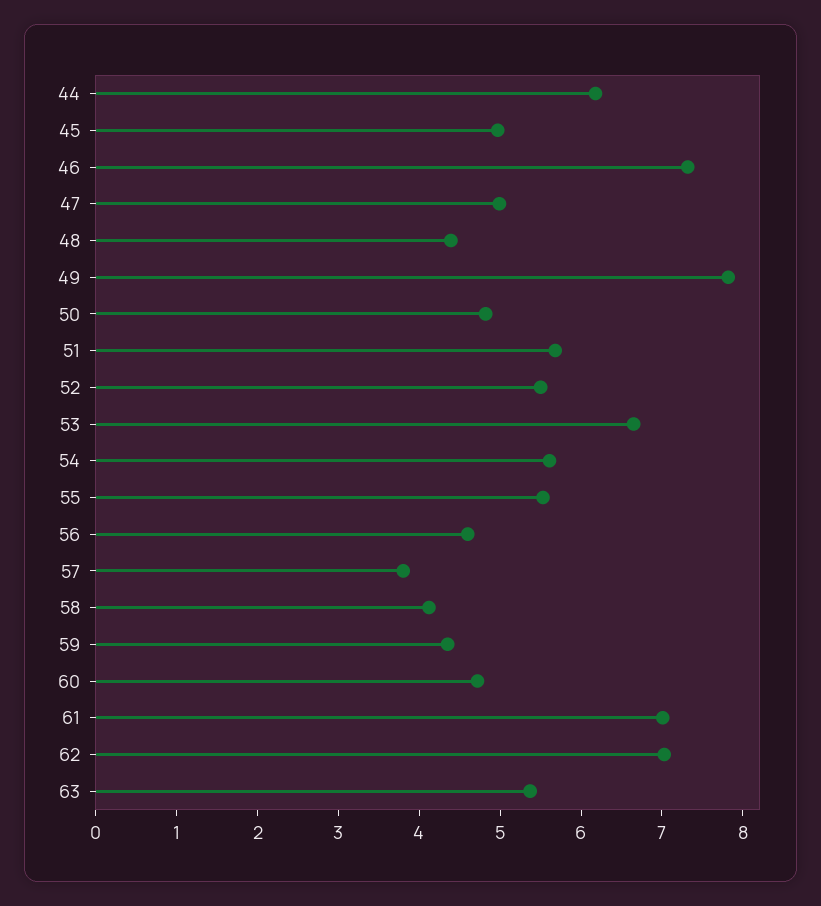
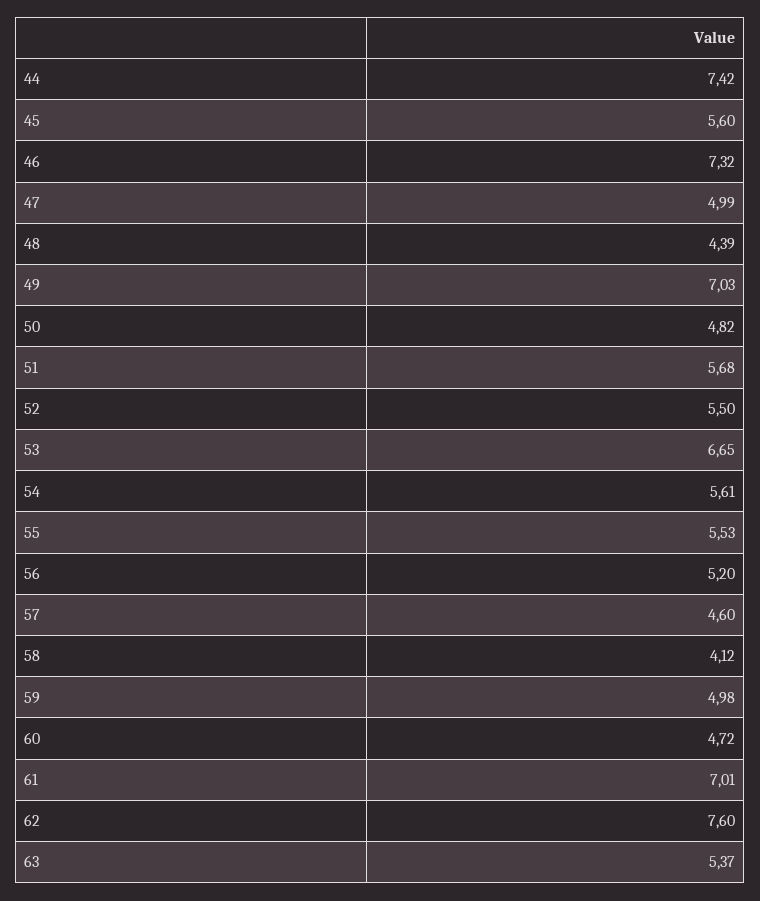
44: 6.2 -> 7.42
45: 5 -> 5.6
49: 7.8 -> 7.03
56: 4.6 -> 5.2
57: 3.8 -> 4.6
59: 4.4 -> 4.98
62: 7 -> 7.6

